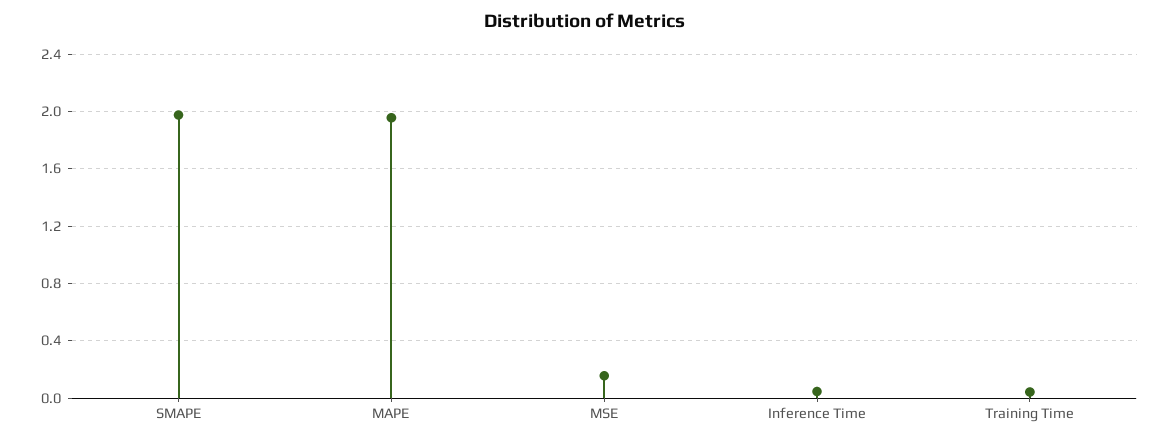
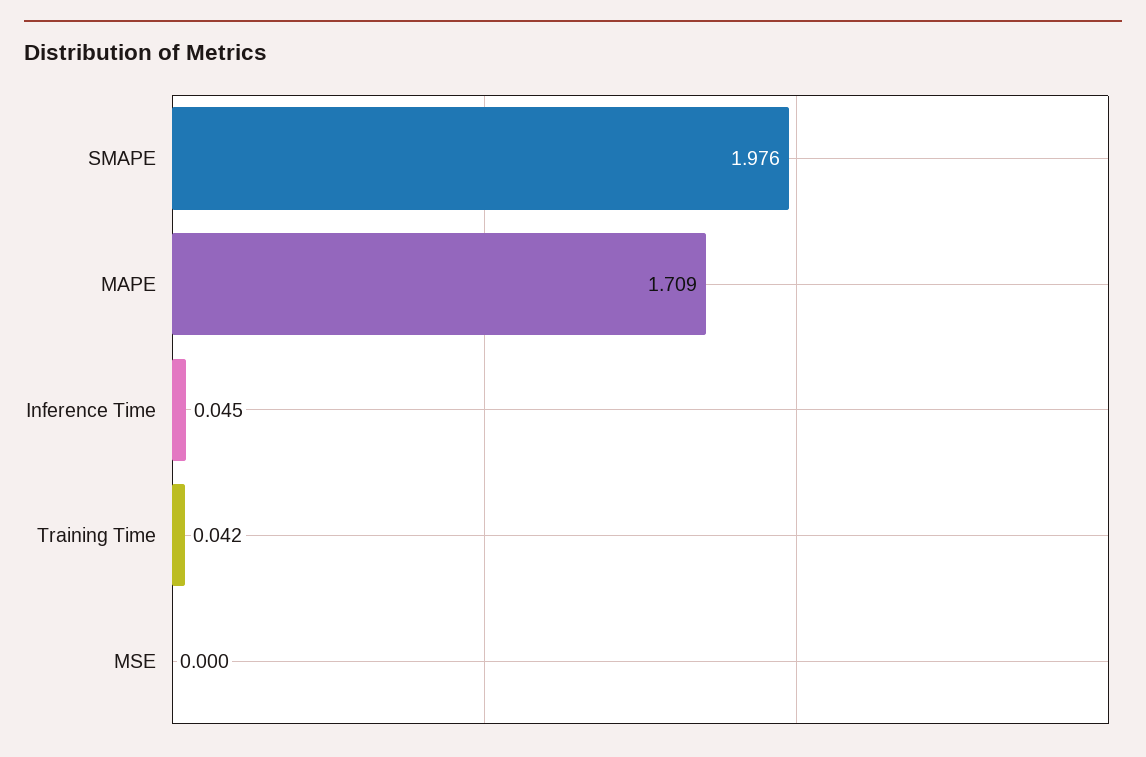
MAPE: 1.95 -> 1.709
MSE: 0.15 -> 0

